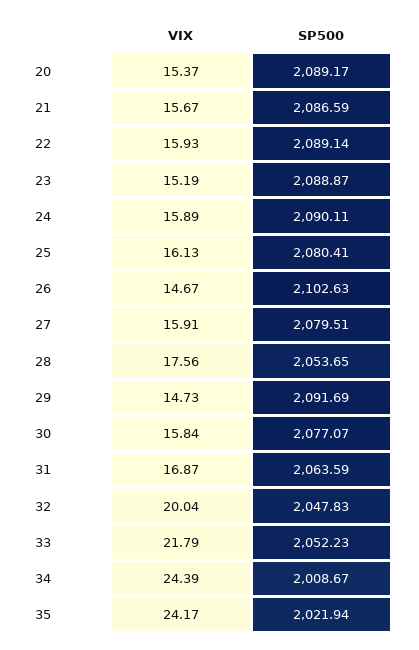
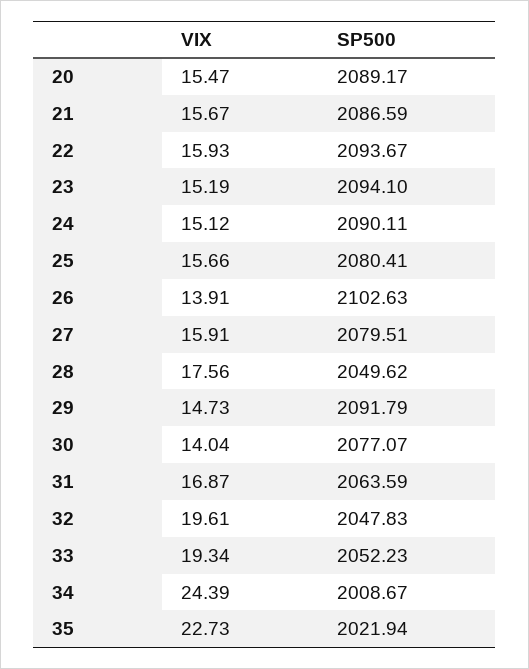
VIX, 20: 15.37 -> 15.47
SP500, 22: 2089.14 -> 2093.67
SP500, 23: 2088.87 -> 2094.1
VIX, 24: 15.89 -> 15.12
VIX, 25: 16.13 -> 15.66
VIX, 26: 14.67 -> 13.91
SP500, 28: 2053.65 -> 2049.62
SP500, 29: 2091.69 -> 2091.79
VIX, 30: 15.84 -> 14.04
VIX, 32: 20.04 -> 19.61
VIX, 33: 21.79 -> 19.34
VIX, 35: 24.17 -> 22.73

